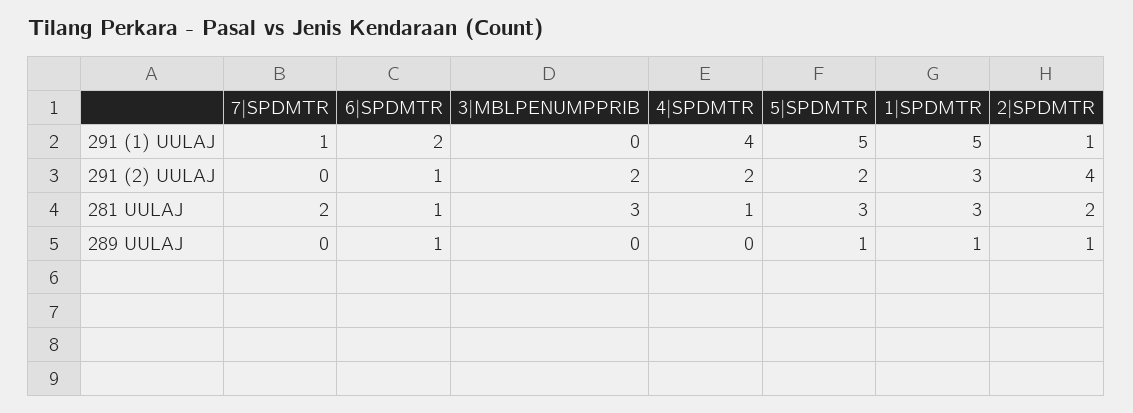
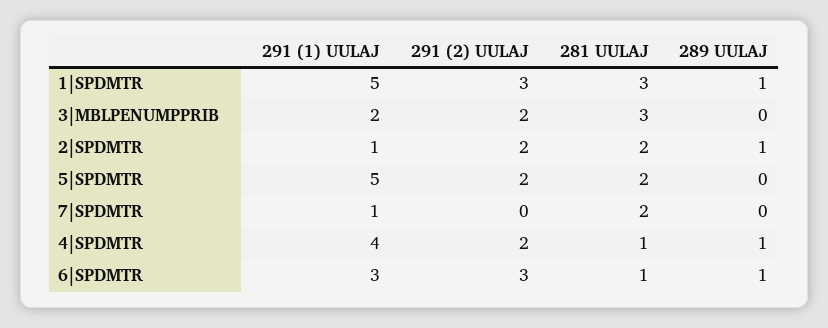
6|SPDMTR, 291 (1) UULAJ: 2 -> 3
3|MBLPENUMPPRIB, 291 (1) UULAJ: 0 -> 2
6|SPDMTR, 291 (2) UULAJ: 1 -> 3
2|SPDMTR, 291 (2) UULAJ: 4 -> 2
5|SPDMTR, 281 UULAJ: 3 -> 2
4|SPDMTR, 289 UULAJ: 0 -> 1
5|SPDMTR, 289 UULAJ: 1 -> 0

